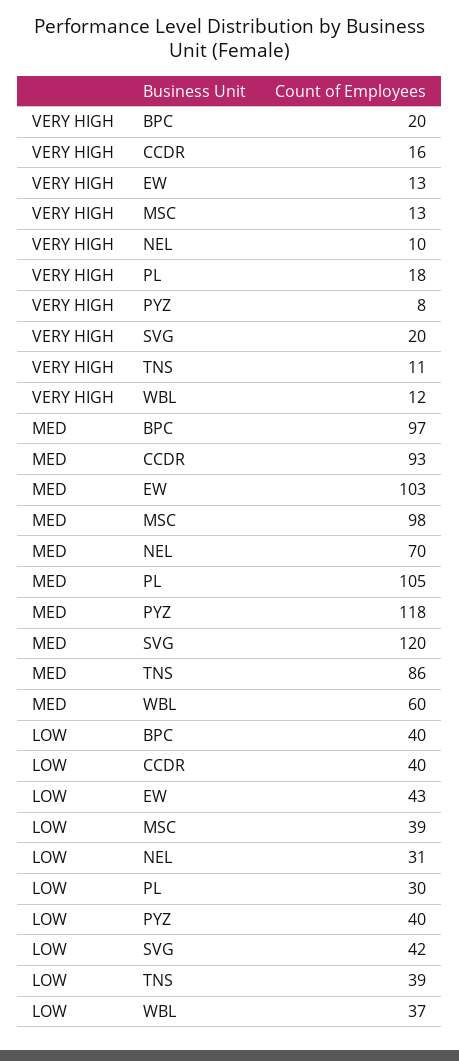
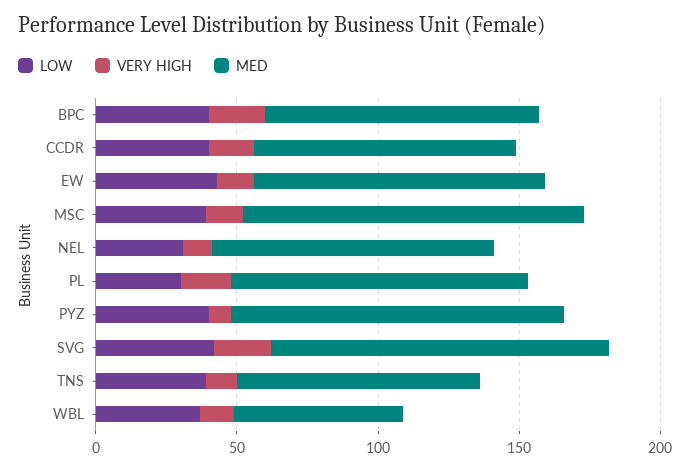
MED, MSC: 98 -> 120
MED, NEL: 70 -> 100

